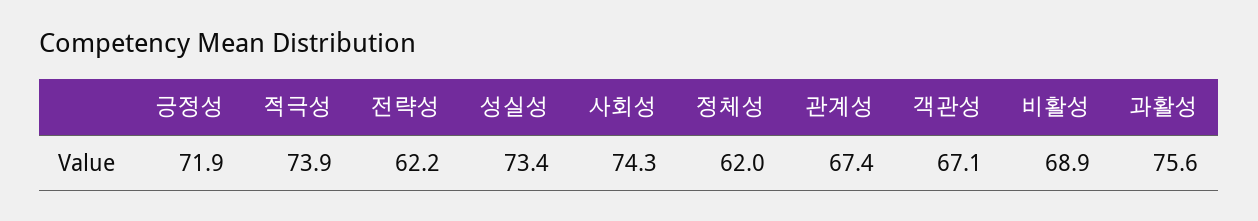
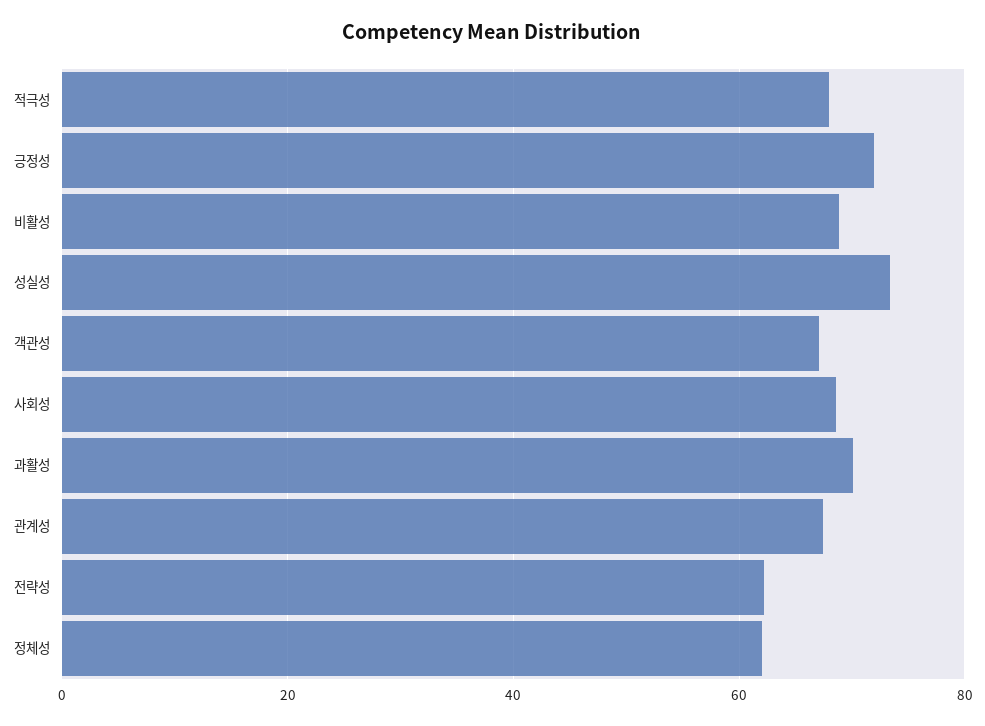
적극성: 73.9 -> 68
사회성: 74.3 -> 68
과활성: 75.6 -> 70

